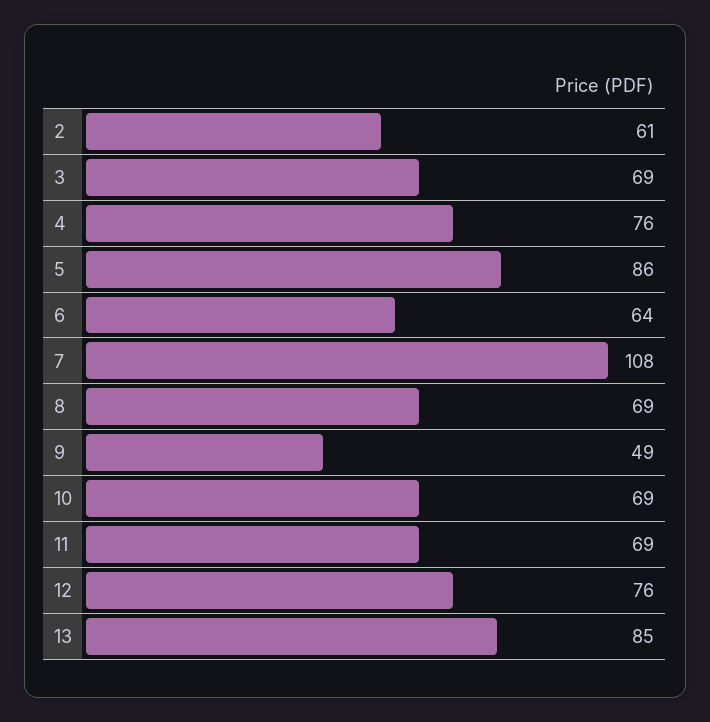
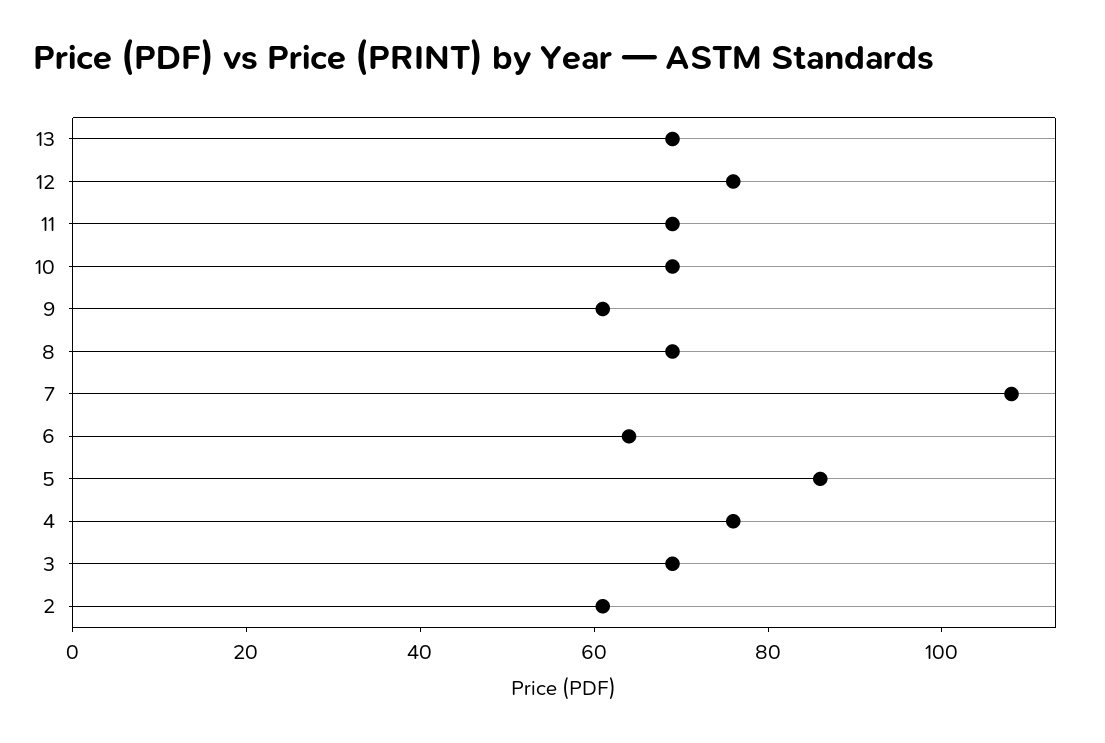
9: 49 -> 60
13: 85 -> 70

